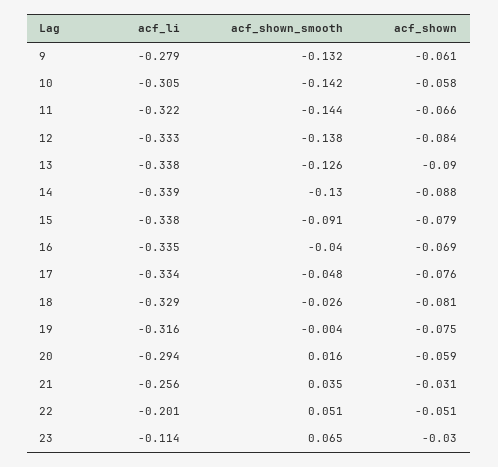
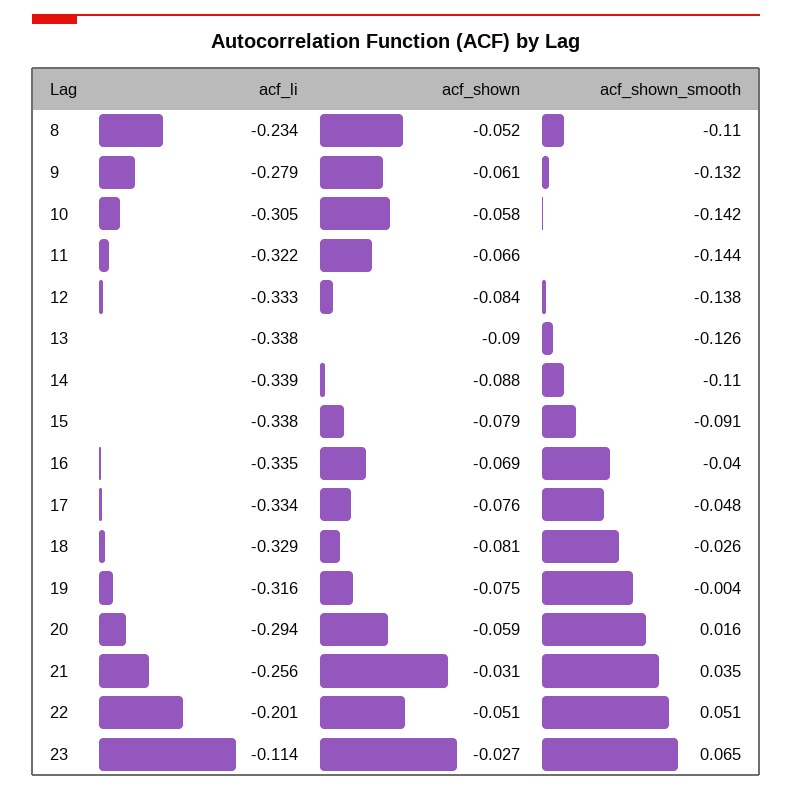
acf_shown_smooth, 14: -0.13 -> -0.11
acf_shown, 23: -0.03 -> -0.027
acf_li, 8: none -> -0.234
acf_shown, 8: none -> -0.052
acf_shown_smooth, 8: none -> -0.11

